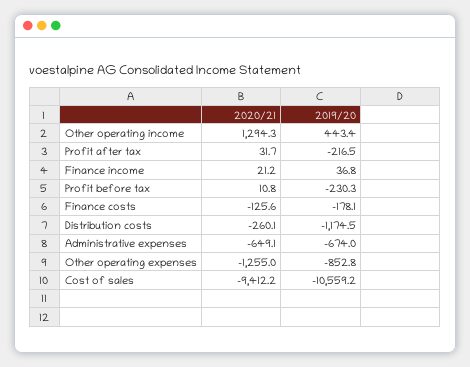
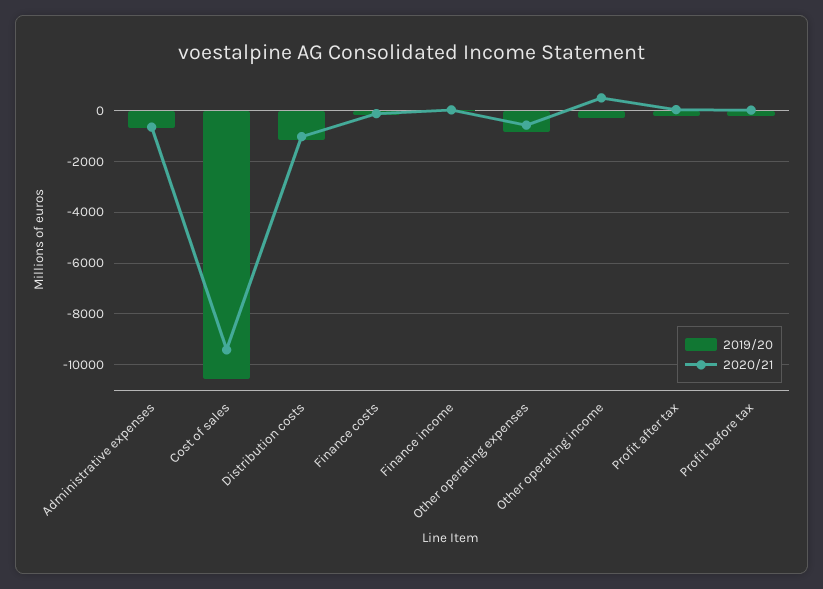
2020/21, Other operating income: 1294.3 -> 500
2019/20, Other operating income: 443.4 -> -250
2020/21, Distribution costs: -260.1 -> -1000
2020/21, Other operating expenses: -1255 -> -500

